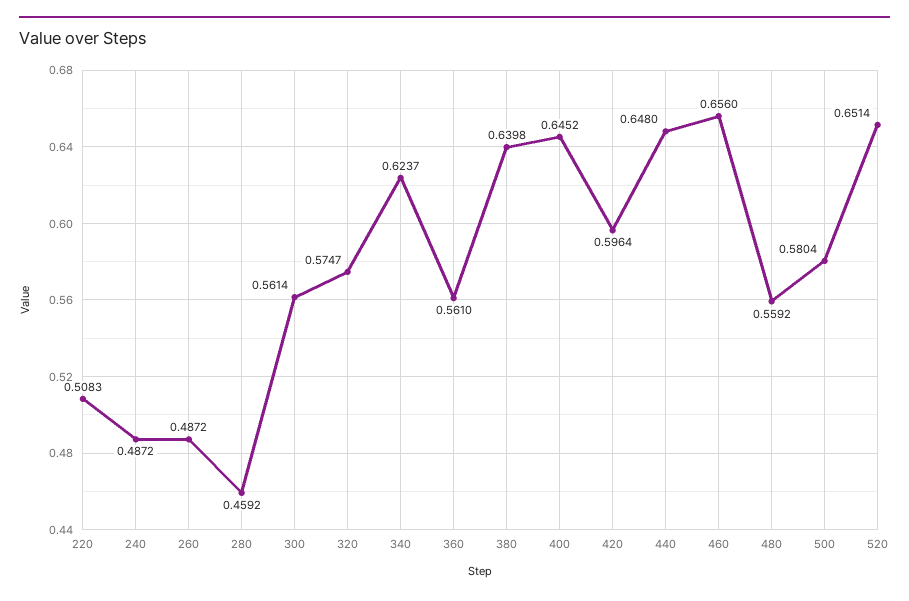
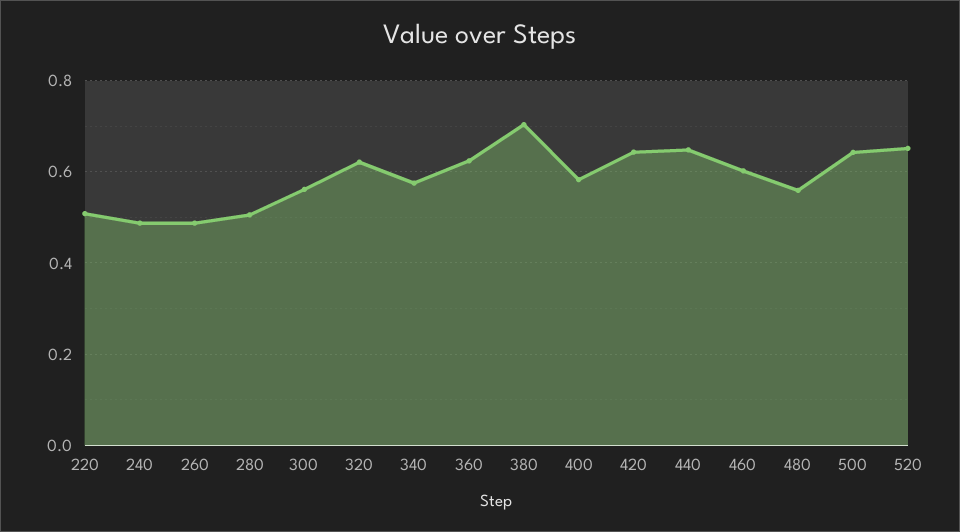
280: 0.4592 -> 0.5
320: 0.5747 -> 0.62
340: 0.6237 -> 0.58
360: 0.561 -> 0.62
380: 0.6398 -> 0.7
400: 0.6452 -> 0.58
420: 0.5964 -> 0.64
460: 0.656 -> 0.6
500: 0.5804 -> 0.64

